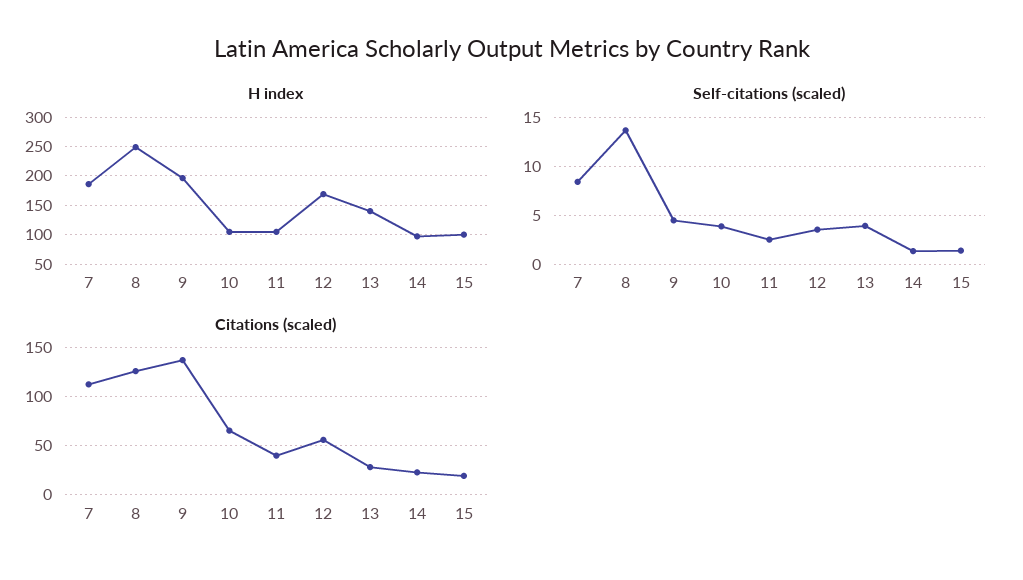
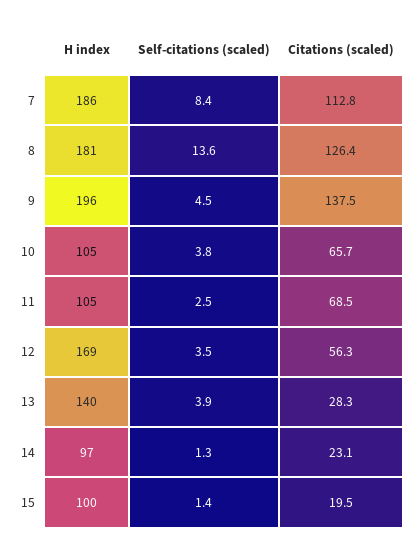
H index, 8: 250 -> 181
Citations (scaled), 11: 40 -> 68.5

